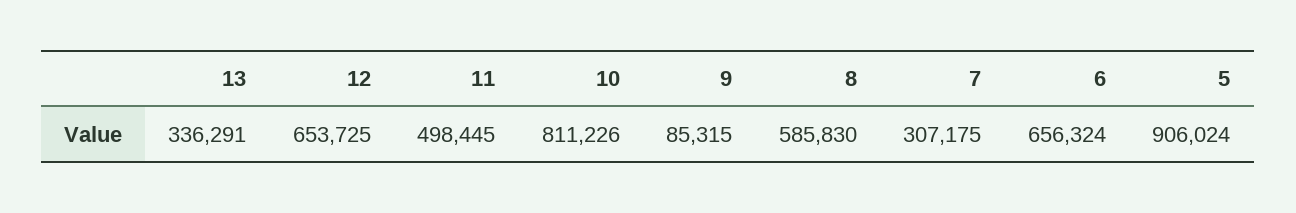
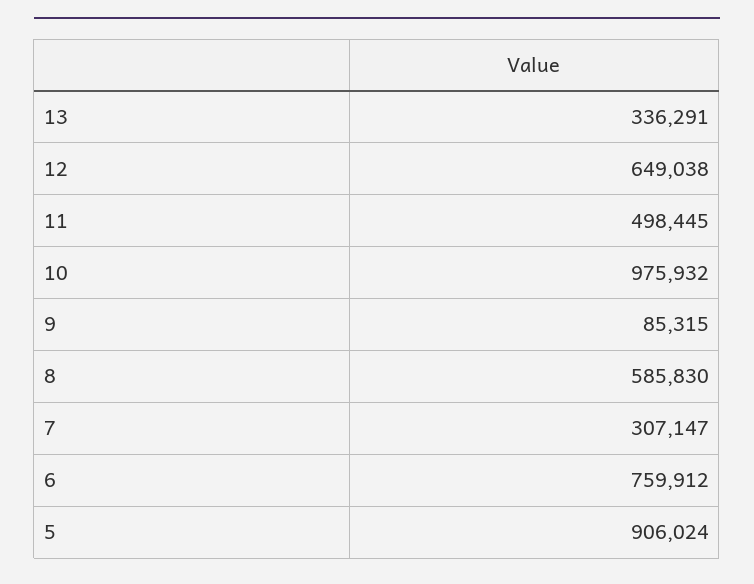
12: 653725 -> 649038
10: 811226 -> 975932
7: 307175 -> 307147
6: 656324 -> 759912

